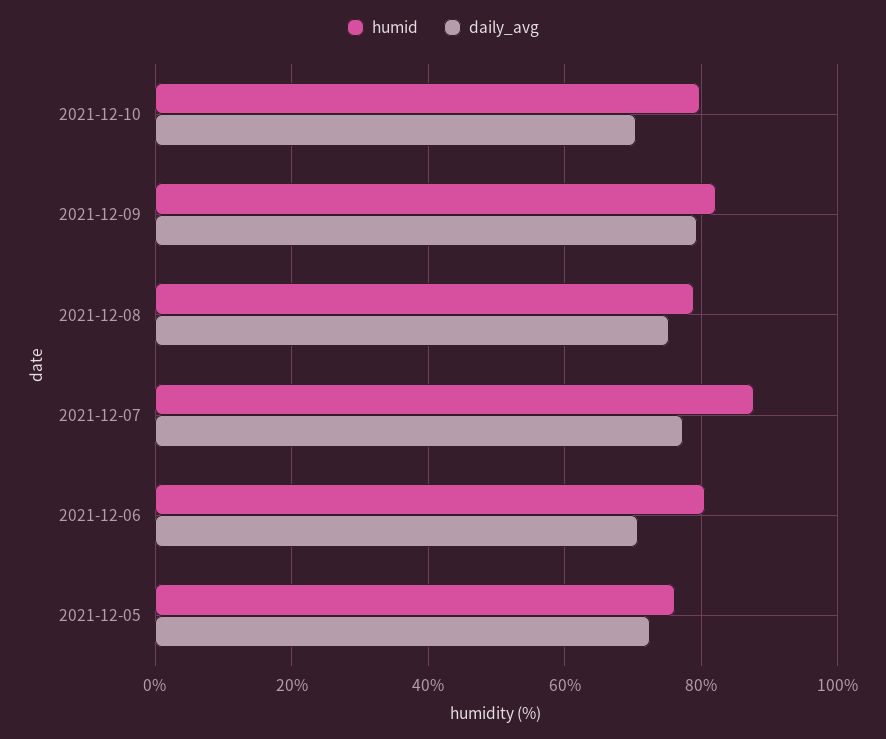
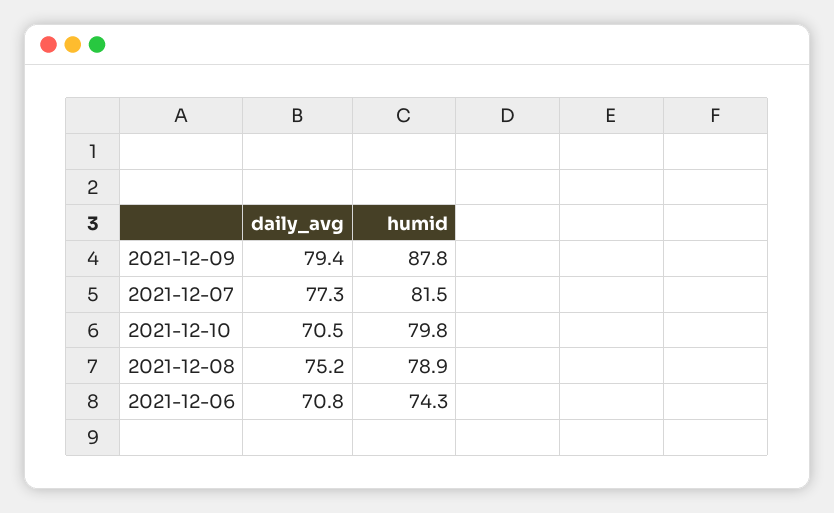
humid, 2021-12-09: 82 -> 87.8
humid, 2021-12-07: 88 -> 81.5
humid, 2021-12-06: 80 -> 74.3
humid, 2021-12-05: 76 -> none
daily_avg, 2021-12-05: 72 -> none

